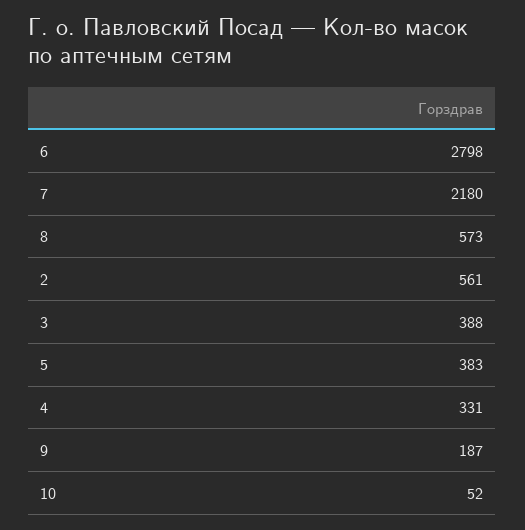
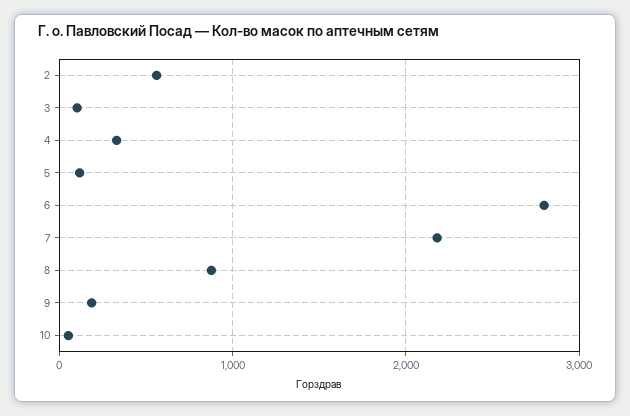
8: 573 -> 900
3: 388 -> 100
5: 383 -> 100

